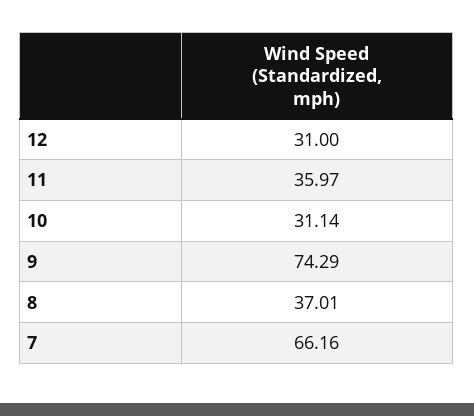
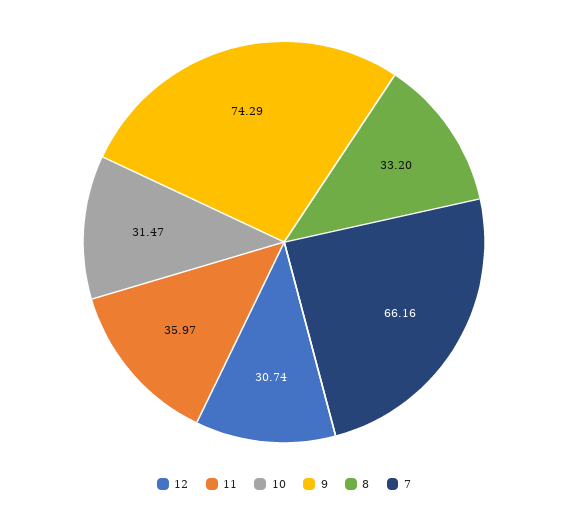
12: 31 -> 30.74
10: 31.14 -> 31.47
8: 37.01 -> 33.2

